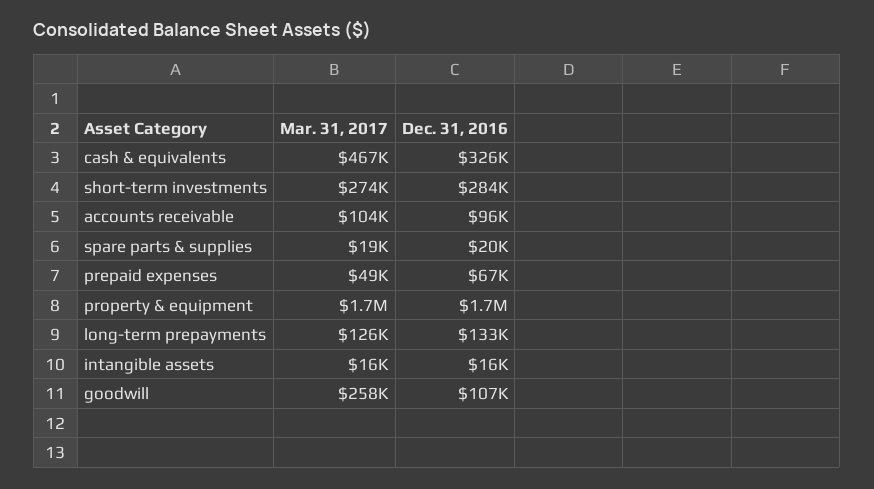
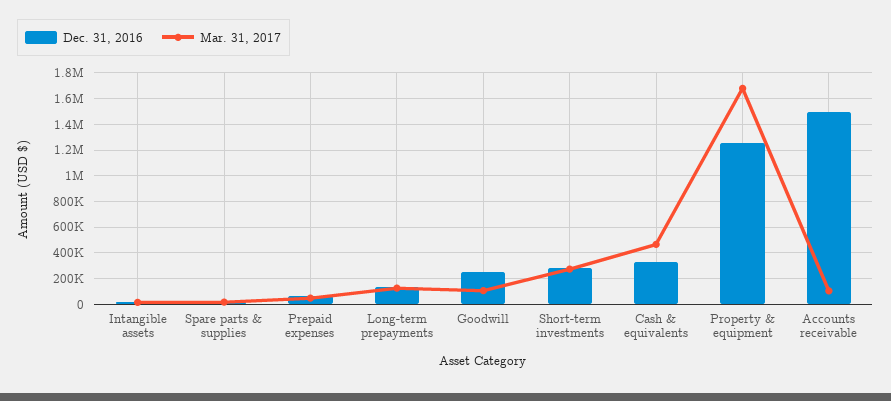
Dec. 31, 2016, accounts receivable: 96000 -> 1500000
Dec. 31, 2016, property & equipment: 1700000 -> 1250000
Mar. 31, 2017, goodwill: 258000 -> 100000
Dec. 31, 2016, goodwill: 107000 -> 250000

